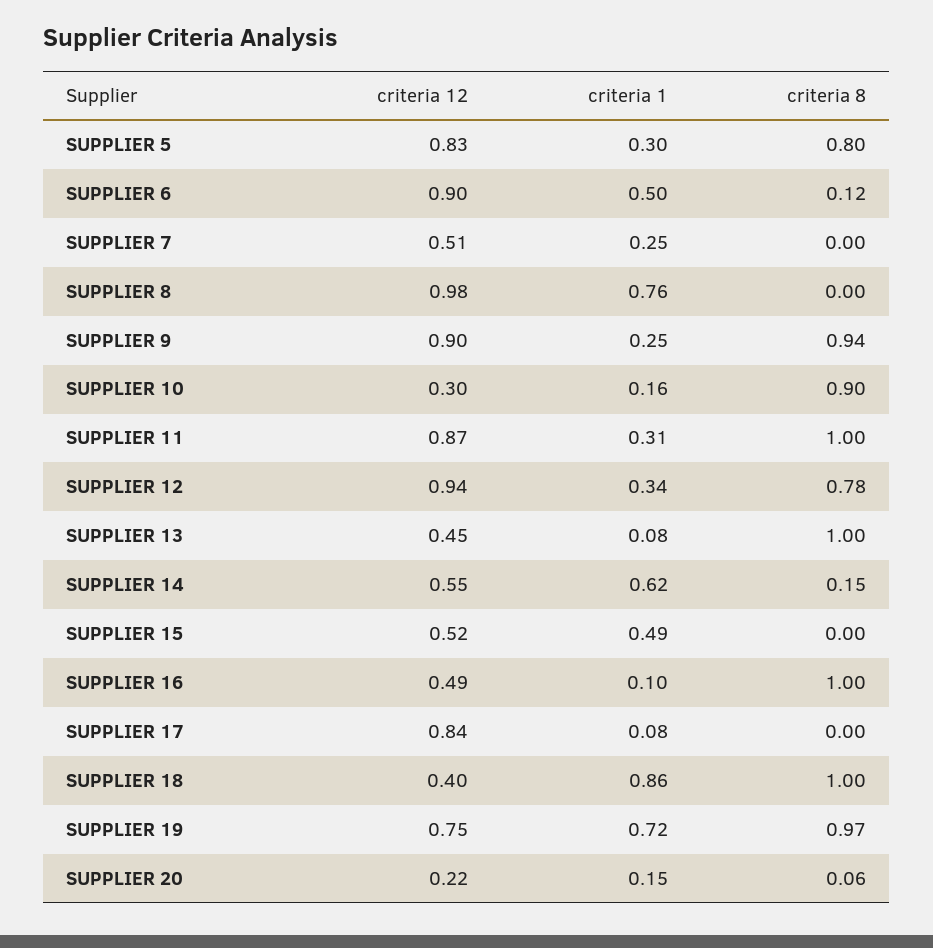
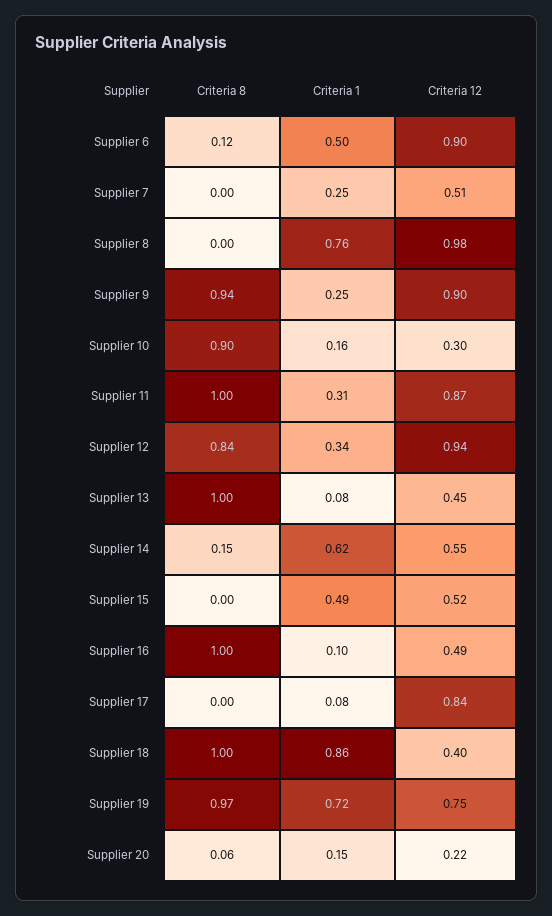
criteria 12, SUPPLIER 5: 0.83 -> none
criteria 1, SUPPLIER 5: 0.3 -> none
criteria 8, SUPPLIER 5: 0.8 -> none
criteria 8, SUPPLIER 12: 0.78 -> 0.84

